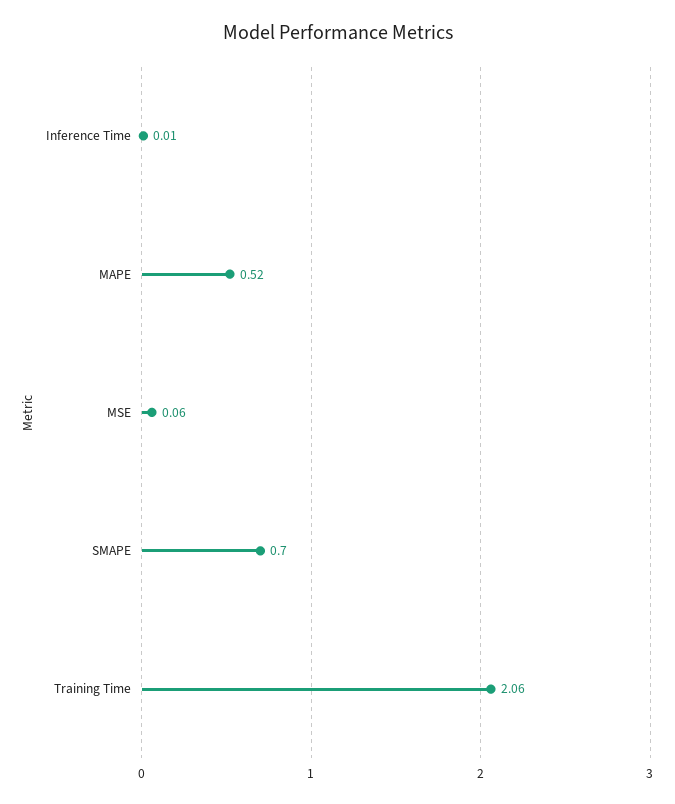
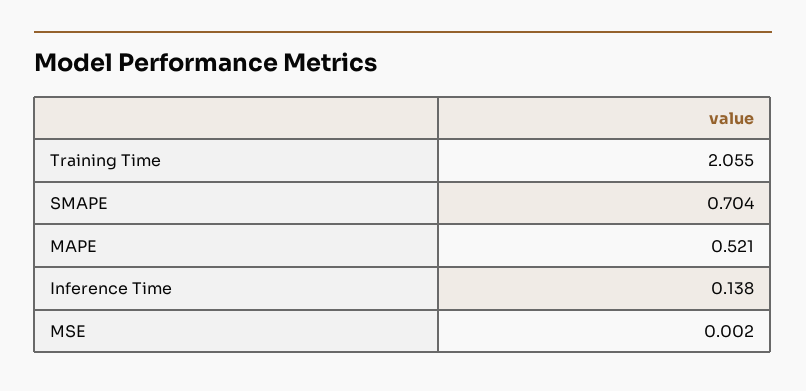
Inference Time: 0.01 -> 0.138
MSE: 0.06 -> 0.002

